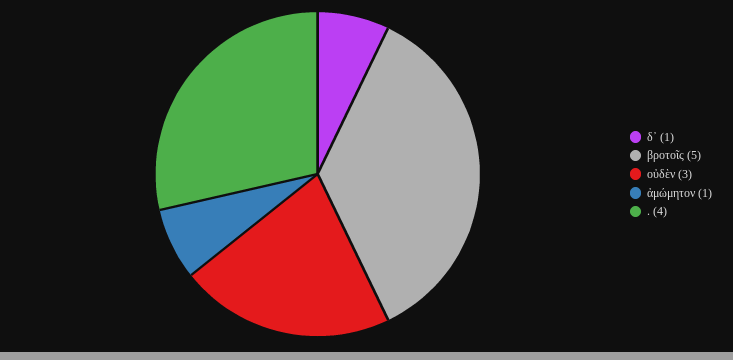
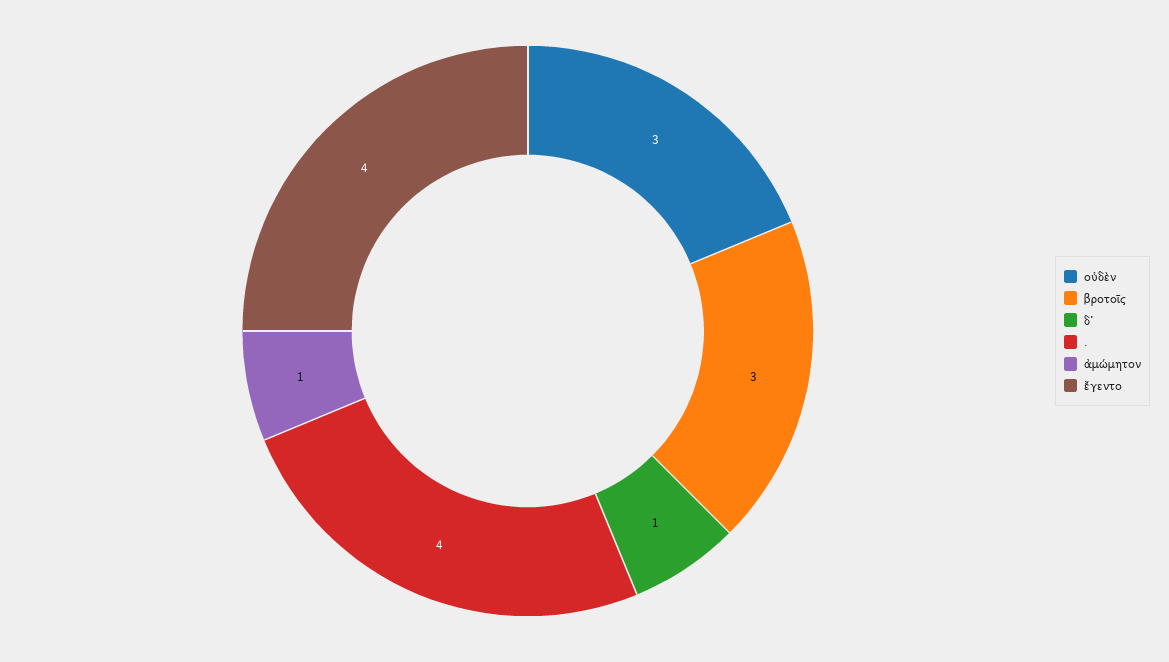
βροτοῖς: 5 -> 3
ἔγεντο: none -> 4

